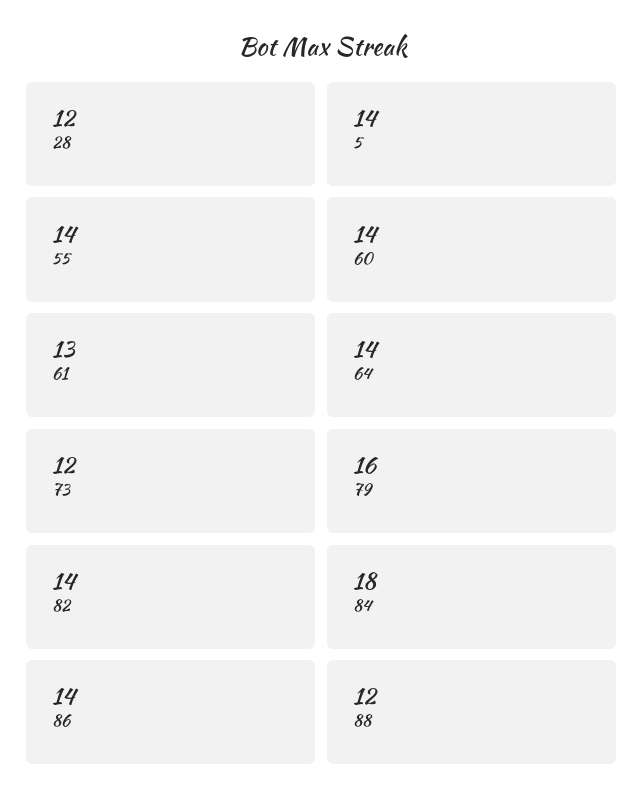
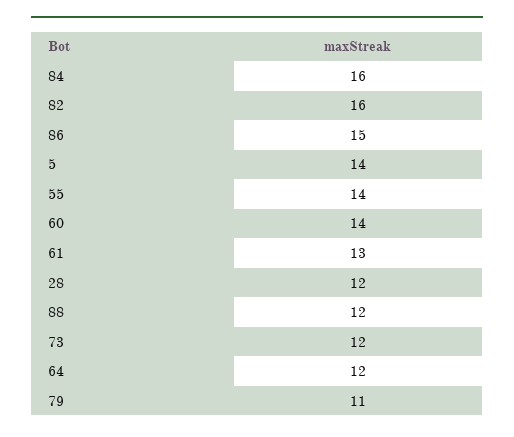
64: 14 -> 12
79: 16 -> 11
82: 14 -> 16
84: 18 -> 16
86: 14 -> 15

